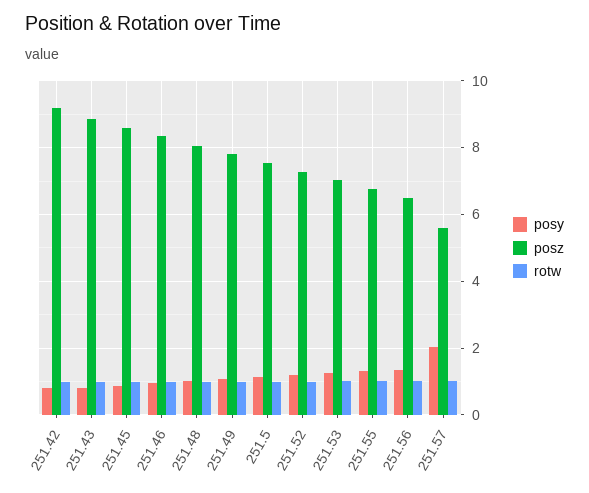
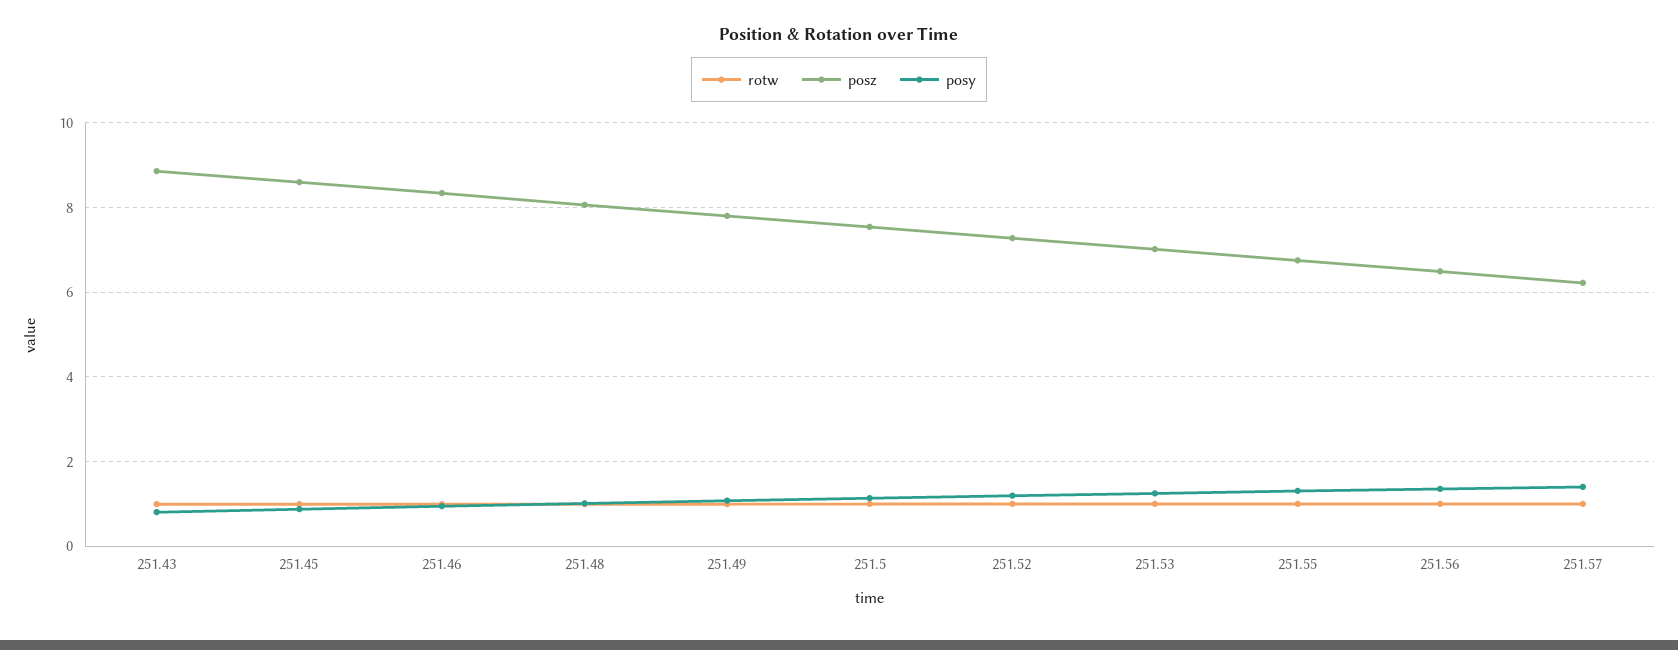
posy, 251.42: 0.8 -> none
posz, 251.42: 9.2 -> none
rotw, 251.42: 1 -> none
posy, 251.57: 2 -> 1.4
posz, 251.57: 5.6 -> 6.2

